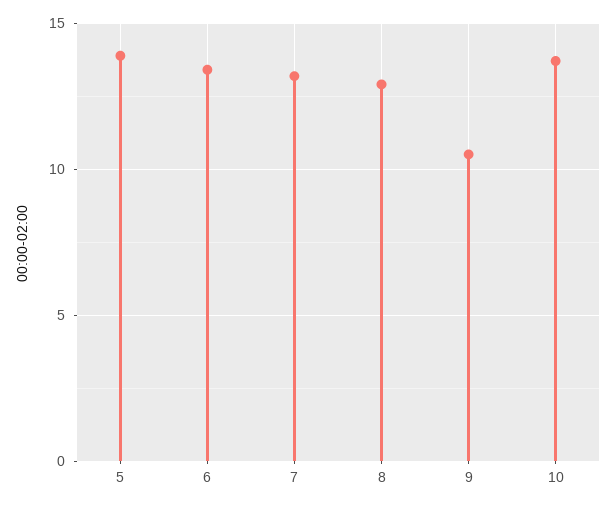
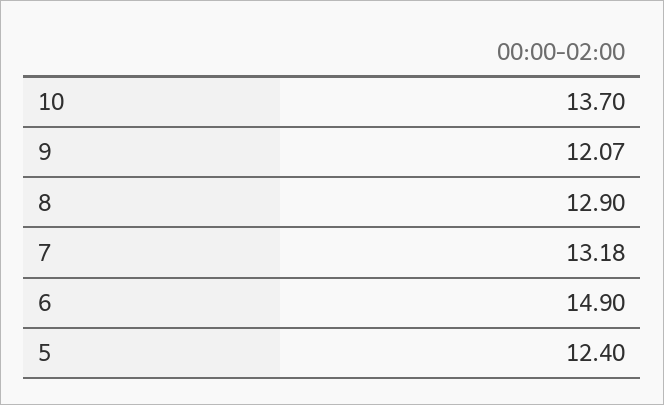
5: 14 -> 12.4
6: 13.5 -> 14.9
9: 10.5 -> 12.07

